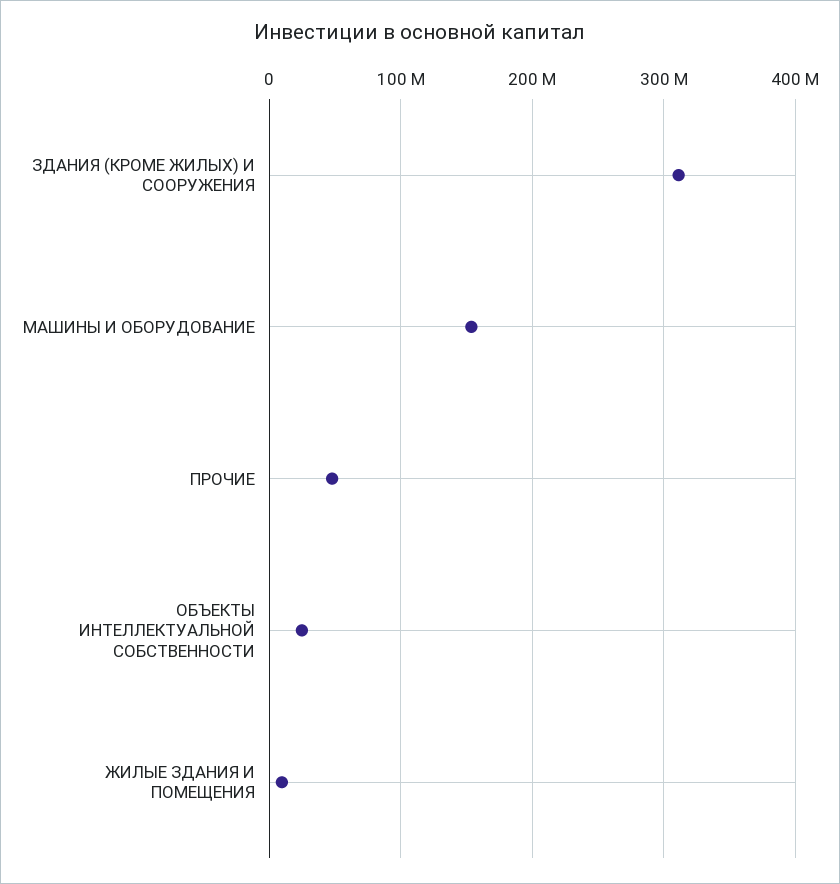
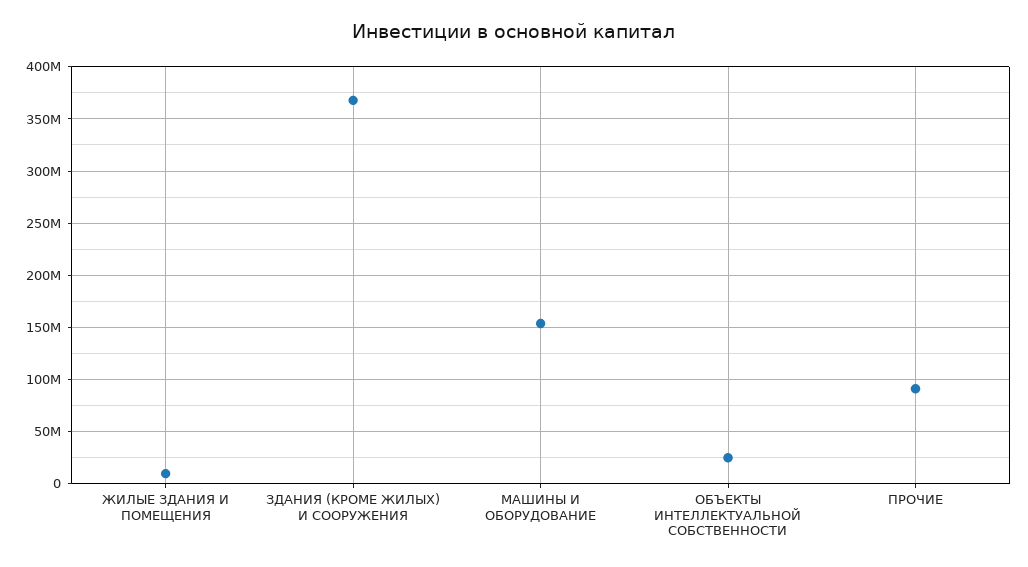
ЗДАНИЯ (КРОМЕ ЖИЛЫХ) И СООРУЖЕНИЯ: 310000000 -> 370000000
ПРОЧИЕ: 50000000 -> 90000000

